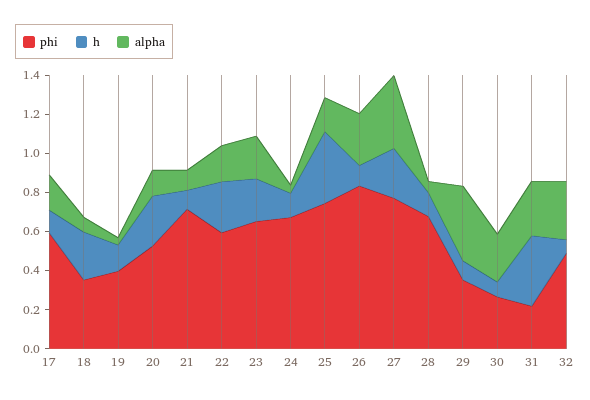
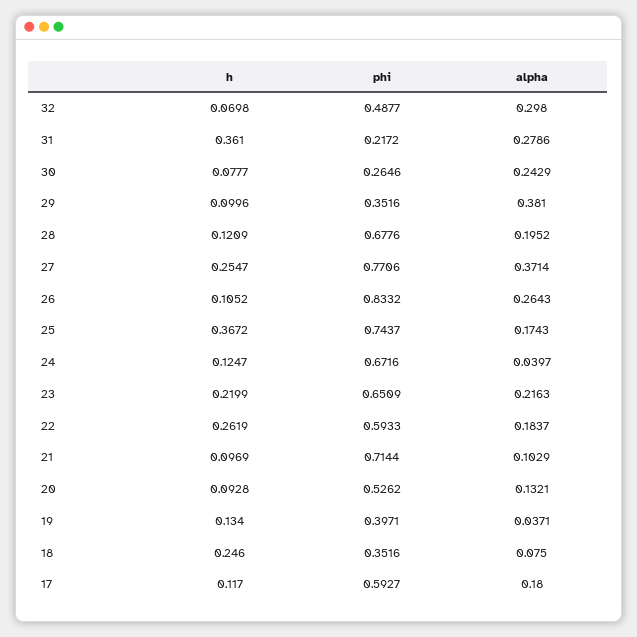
h, 20: 0.25 -> 0.0928
alpha, 28: 0.05 -> 0.1952

